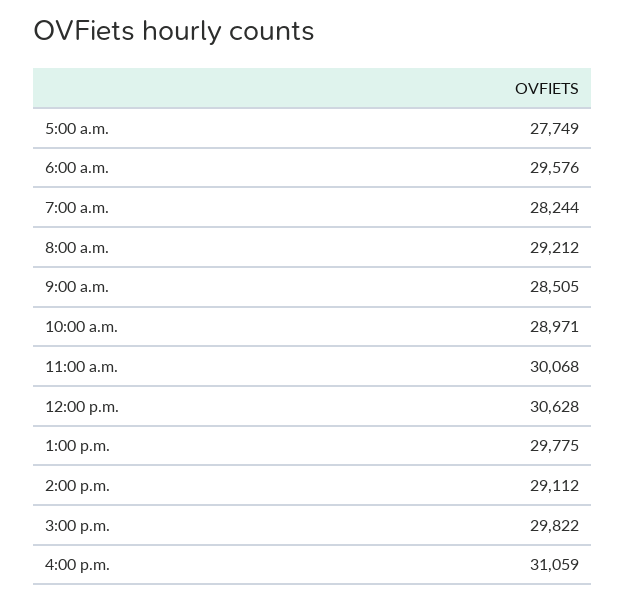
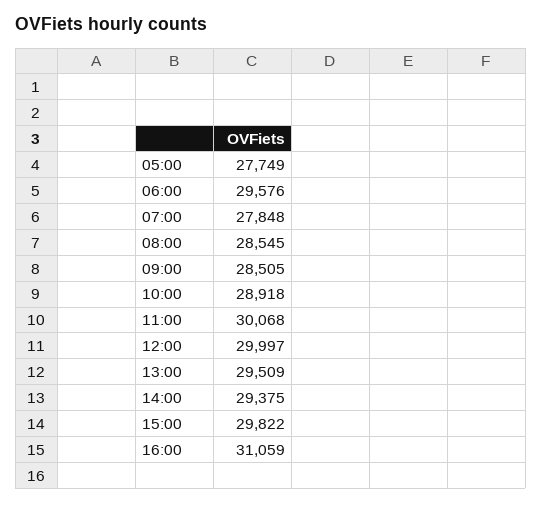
7:00 a.m.: 28244 -> 27848
8:00 a.m.: 29212 -> 28545
10:00 a.m.: 28971 -> 28918
12:00 p.m.: 30628 -> 29997
1:00 p.m.: 29775 -> 29509
2:00 p.m.: 29112 -> 29375

